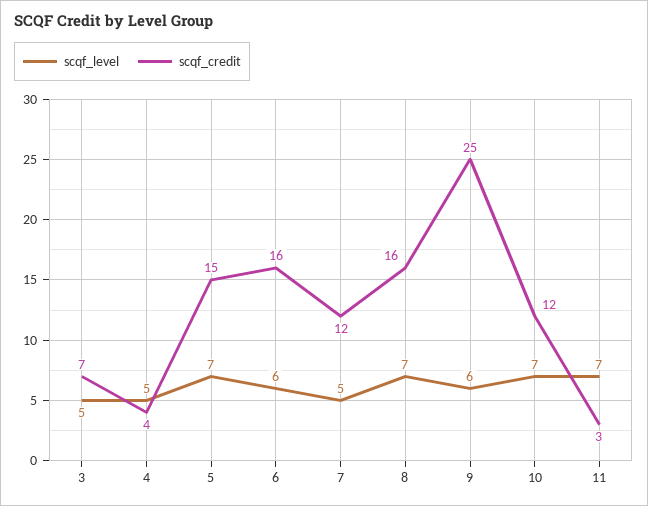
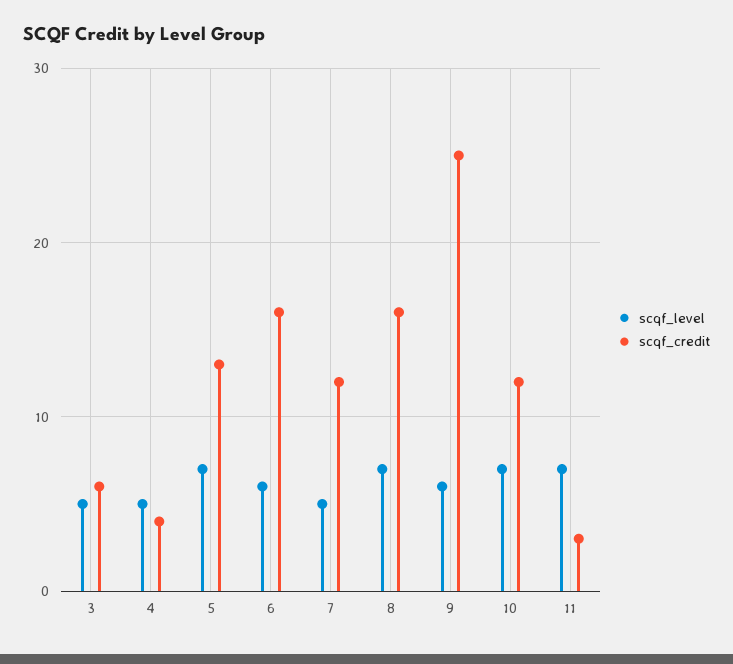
scqf_credit, 3: 7 -> 6
scqf_credit, 5: 15 -> 13

